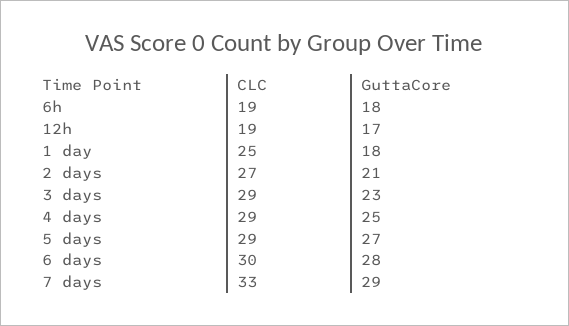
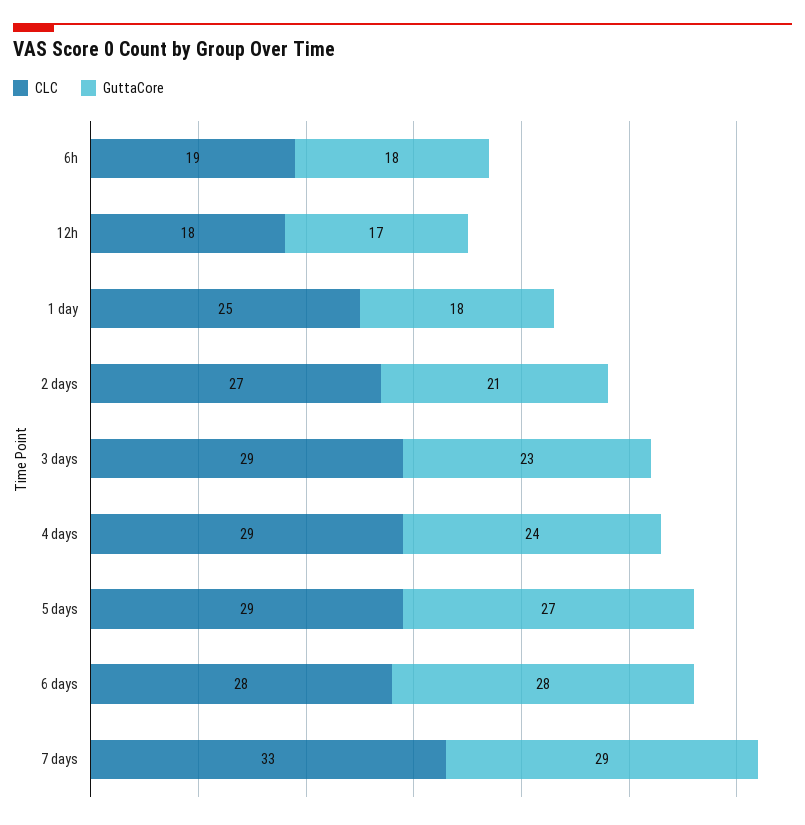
CLC, 12h: 19 -> 18
GuttaCore, 4 days: 25 -> 24
CLC, 6 days: 30 -> 28

